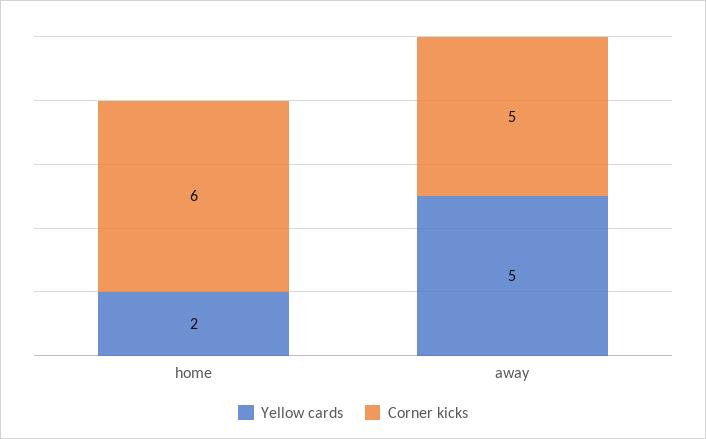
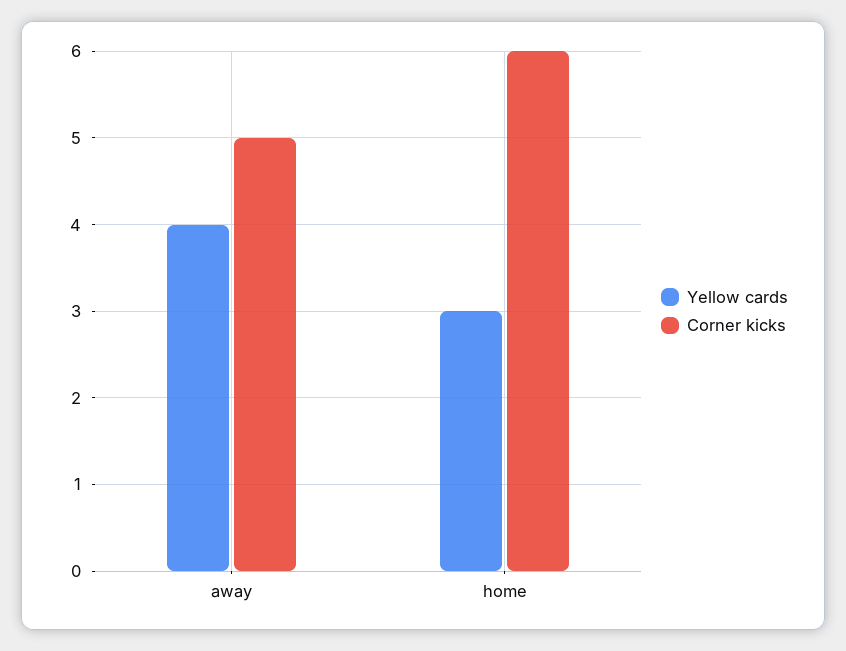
Yellow cards, home: 2 -> 3
Yellow cards, away: 5 -> 4

